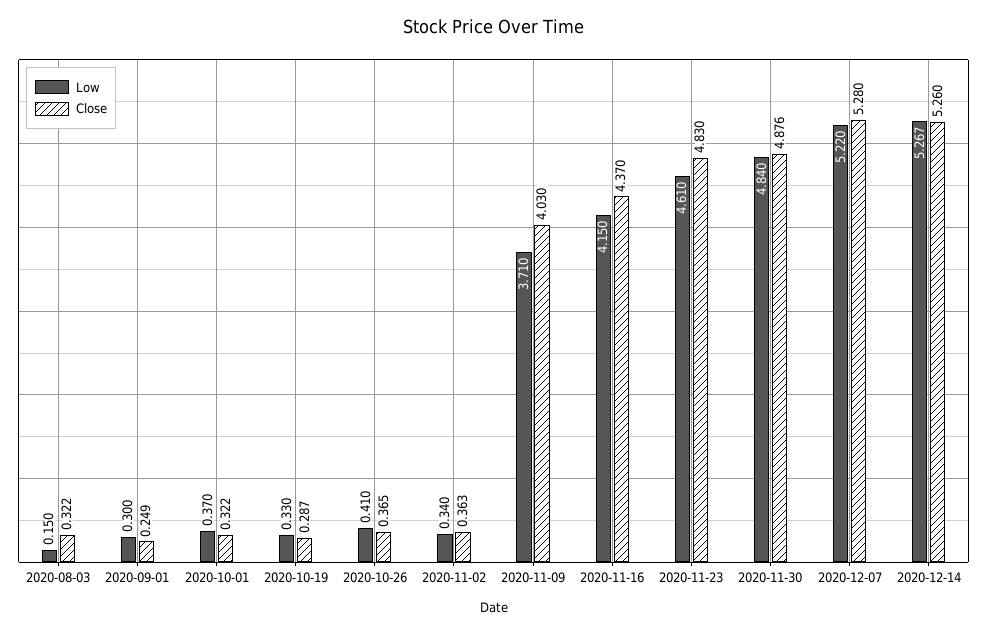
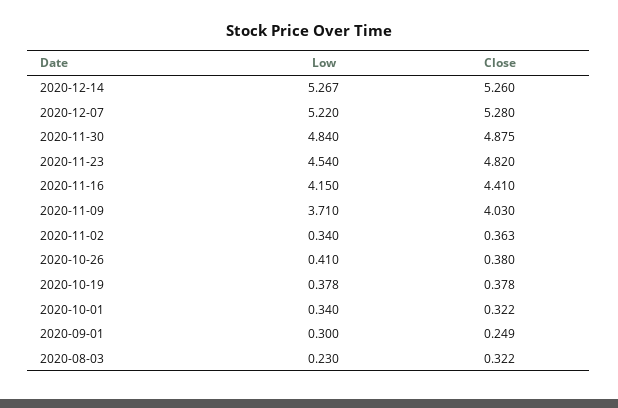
Low, 2020-08-03: 0.15 -> 0.23
Low, 2020-10-01: 0.37 -> 0.34
Low, 2020-10-19: 0.33 -> 0.378
Close, 2020-10-19: 0.287 -> 0.378
Close, 2020-10-26: 0.365 -> 0.38
Close, 2020-11-16: 4.37 -> 4.41
Low, 2020-11-23: 4.61 -> 4.54
Close, 2020-11-23: 4.83 -> 4.82
Close, 2020-11-30: 4.876 -> 4.875

